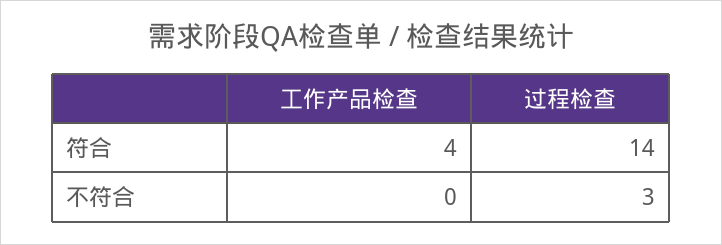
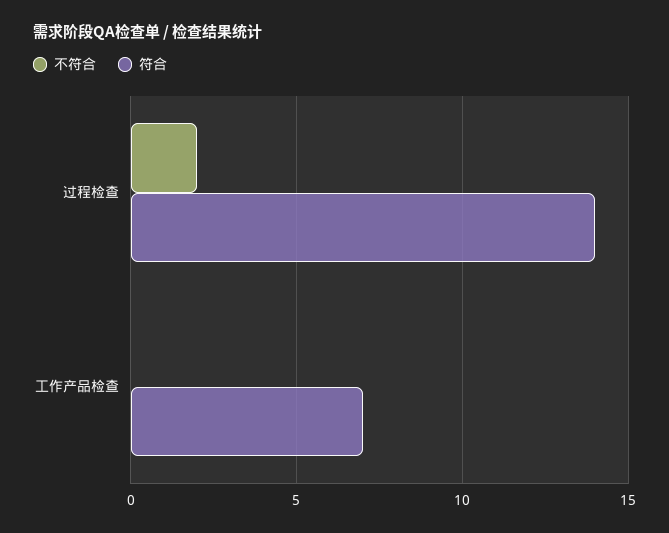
符合, 工作产品检查: 4 -> 7
不符合, 过程检查: 3 -> 2

